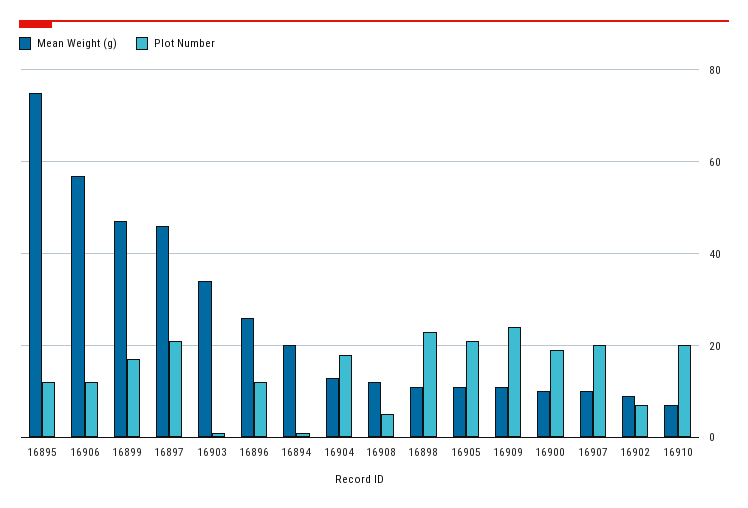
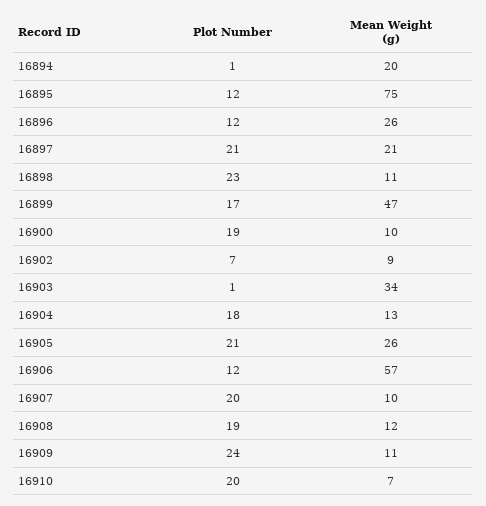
Mean Weight (g), 16897: 45 -> 21
Plot Number, 16908: 5 -> 19
Mean Weight (g), 16905: 10 -> 26

